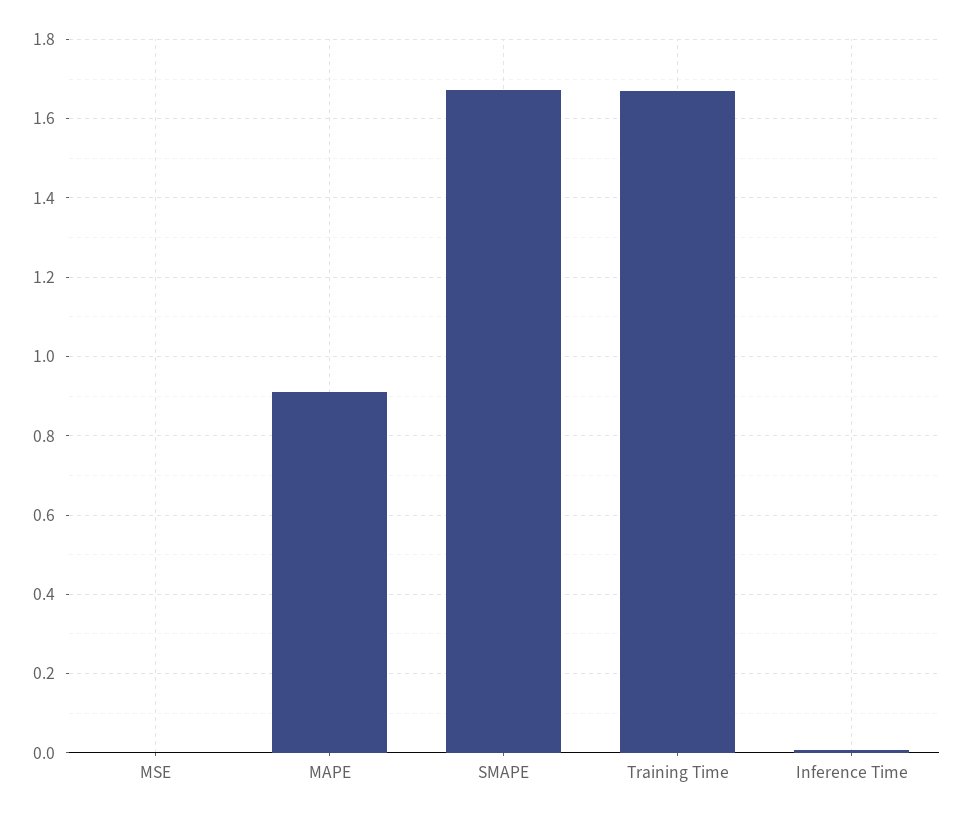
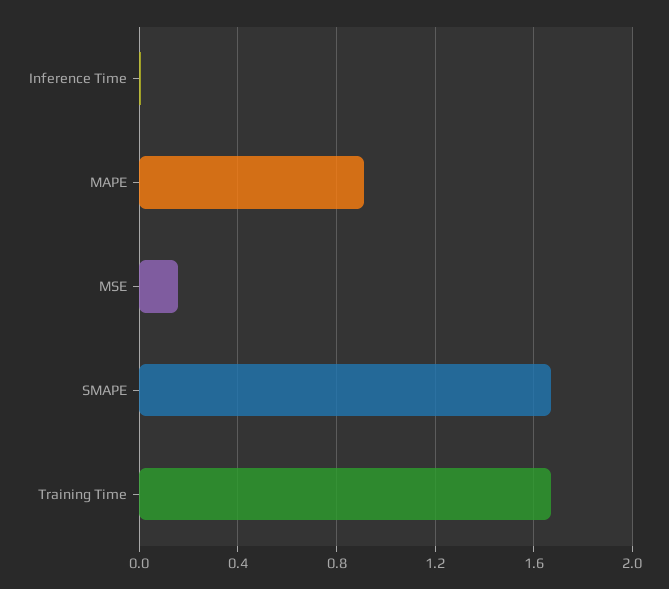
MSE: 0 -> 0.15

